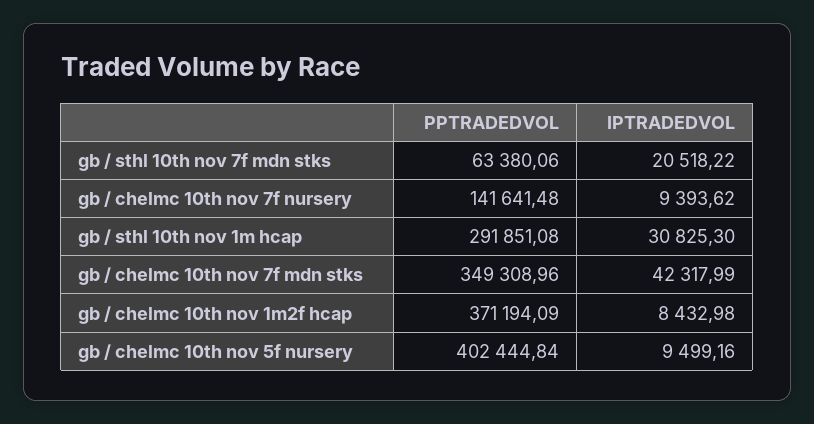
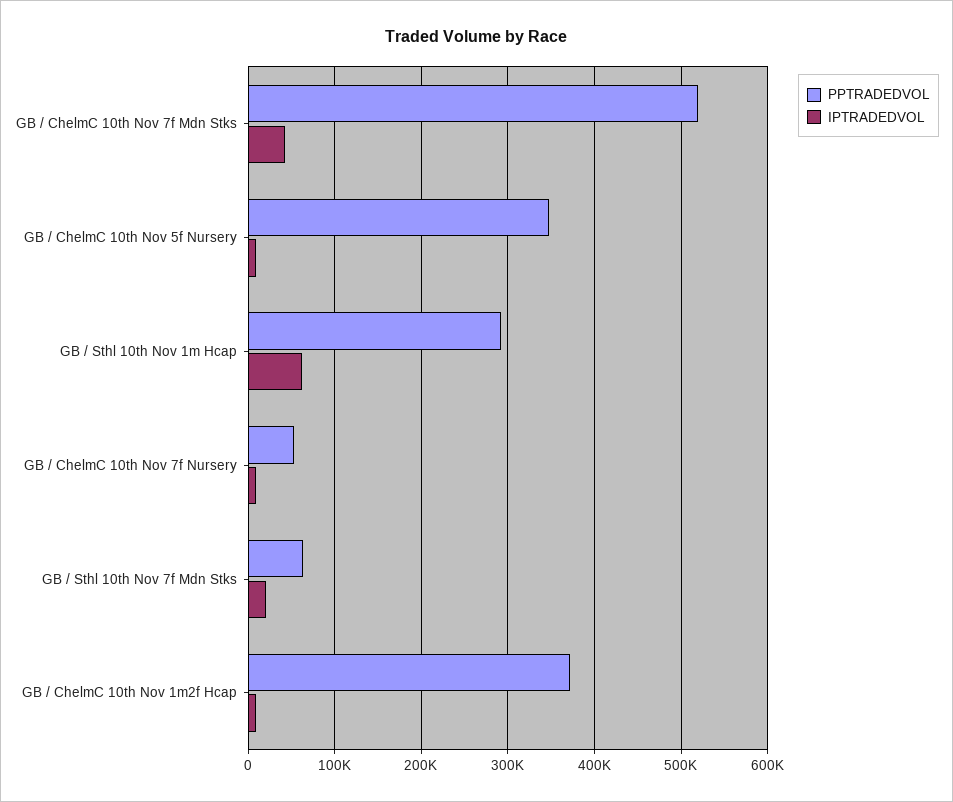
PPTRADEDVOL, gb / chelmc 10th nov 7f nursery: 141641.48 -> 50000
IPTRADEDVOL, gb / sthl 10th nov 1m hcap: 30825.3 -> 60000
PPTRADEDVOL, gb / chelmc 10th nov 7f mdn stks: 349308.96 -> 520000
PPTRADEDVOL, gb / chelmc 10th nov 5f nursery: 402444.84 -> 350000

